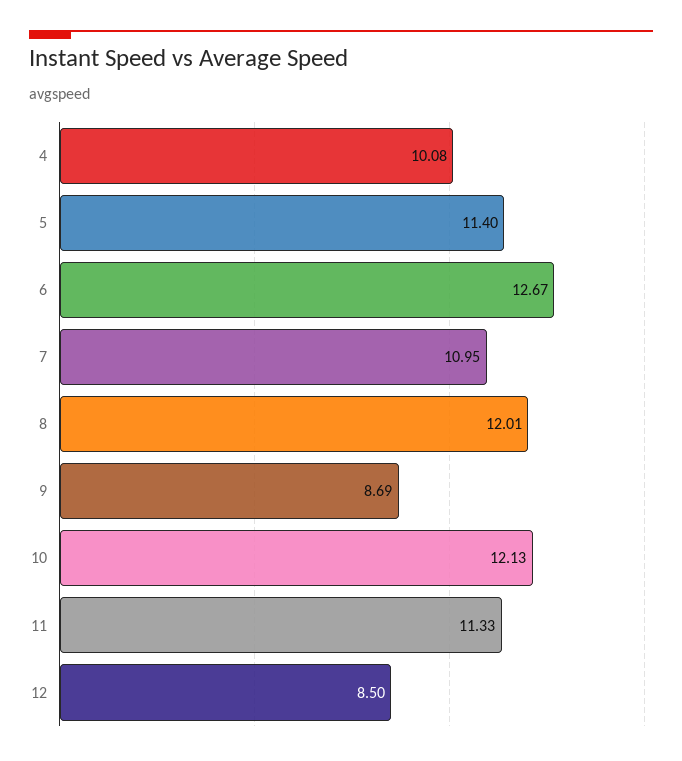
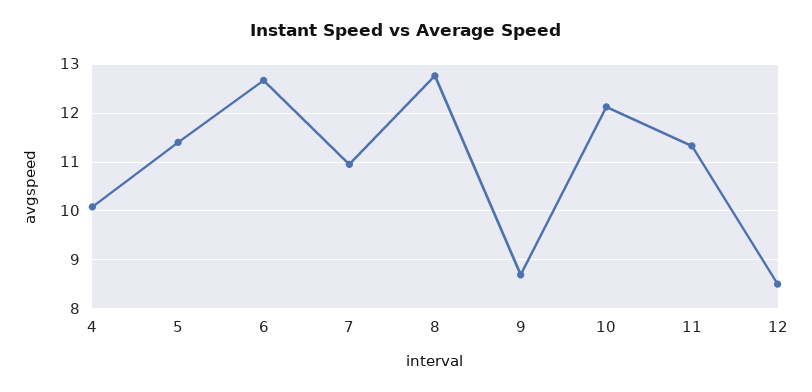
8: 12.01 -> 12.8

